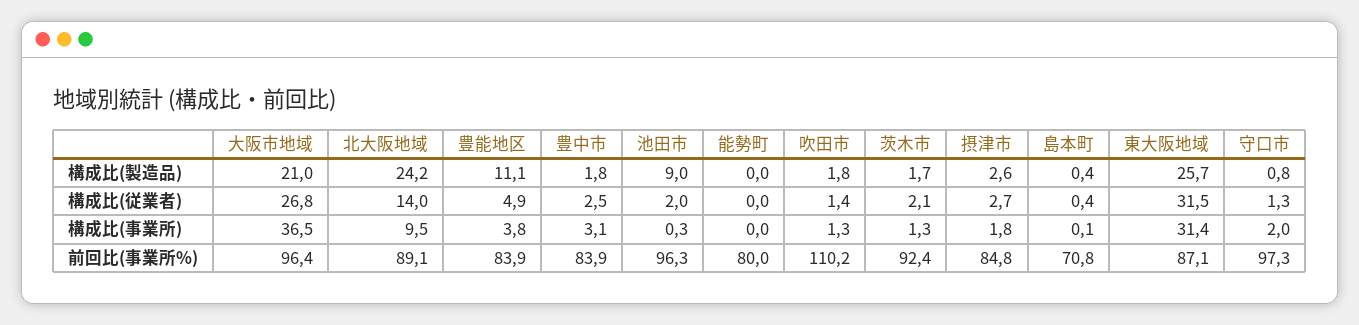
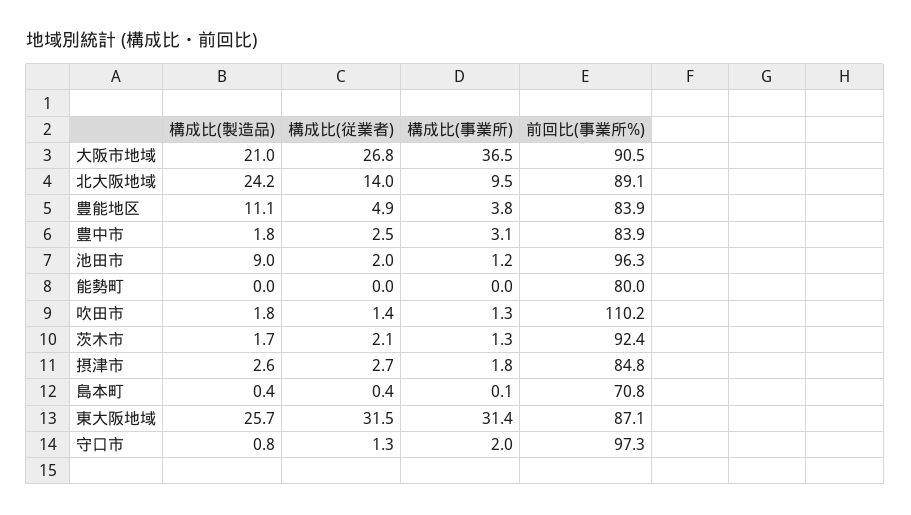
池田市, 構成比(事業所): 0.3 -> 1.2
大阪市地域, 前回比(事業所%): 96.4 -> 90.5

